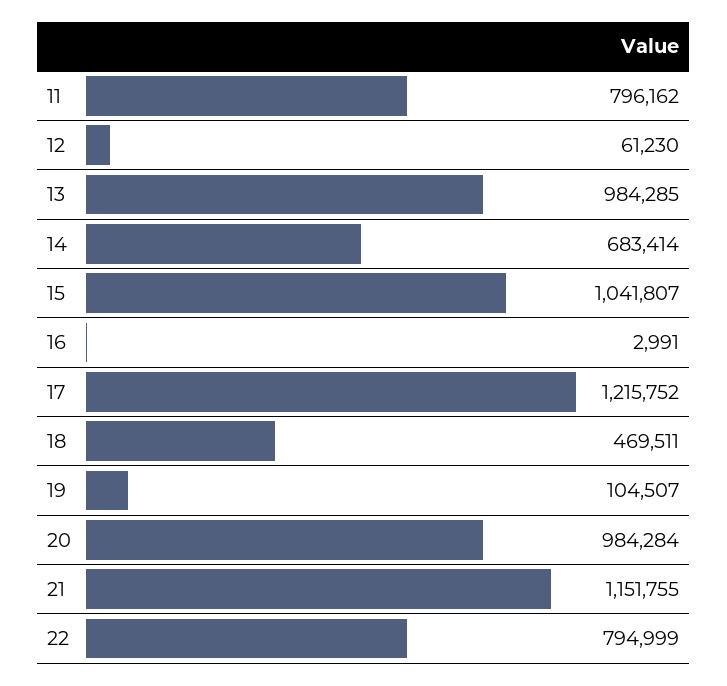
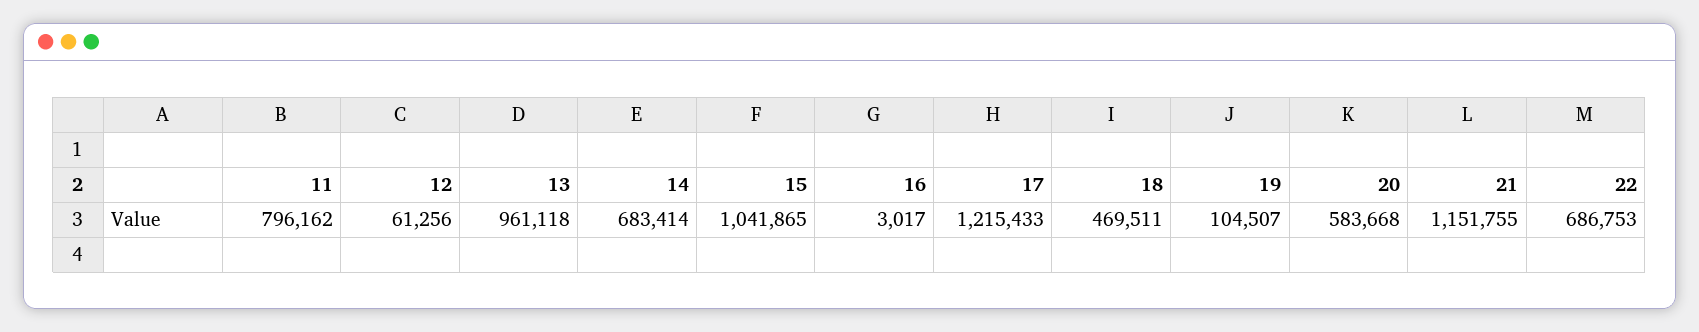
12: 61230 -> 61256
13: 984285 -> 961118
15: 1041807 -> 1041865
16: 2991 -> 3017
17: 1215752 -> 1215433
20: 984284 -> 583668
22: 794999 -> 686753

